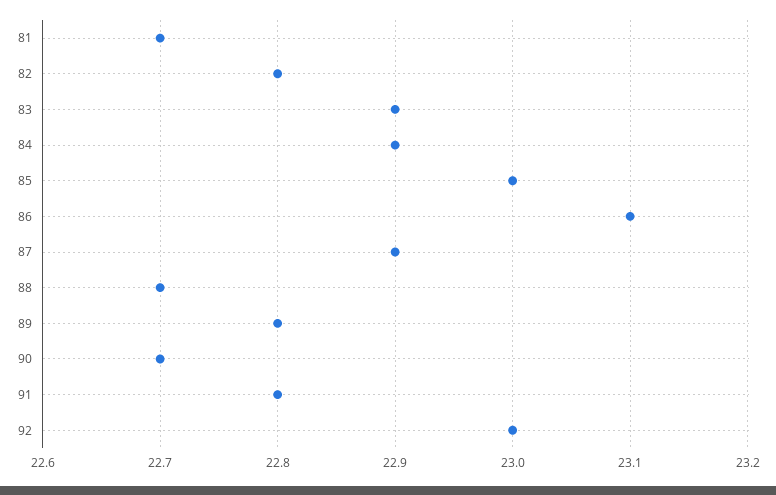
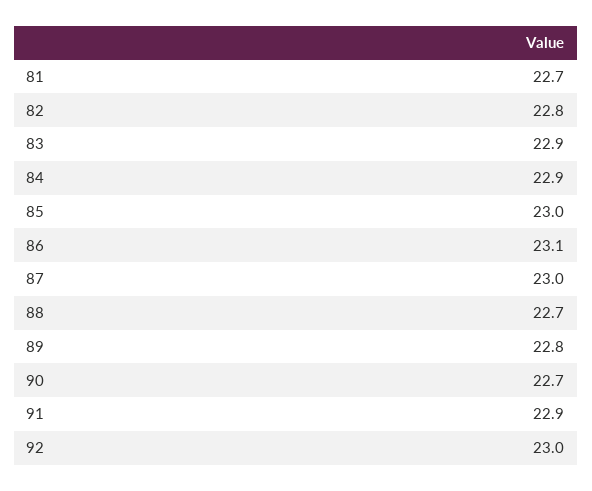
87: 22.9 -> 23
91: 22.8 -> 22.9

